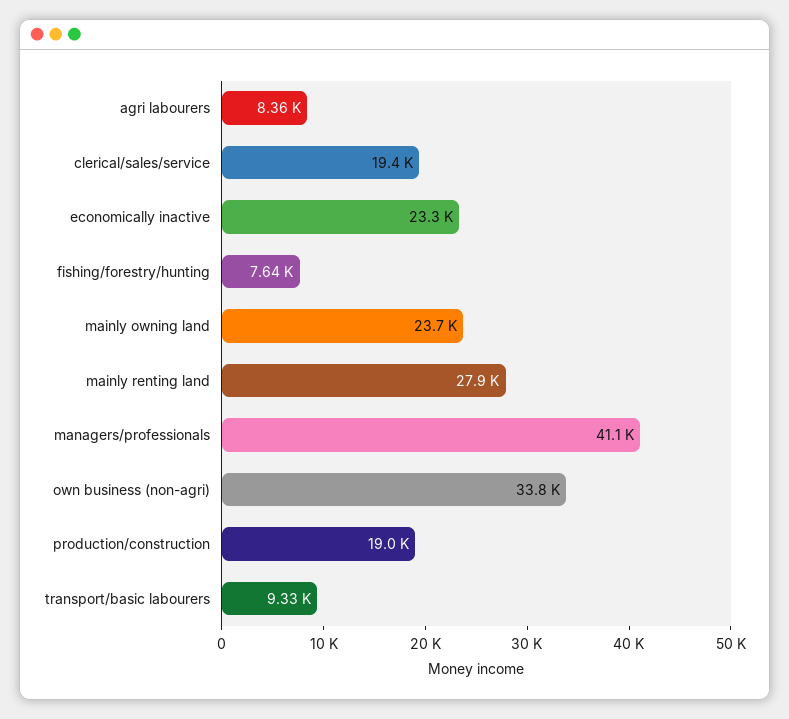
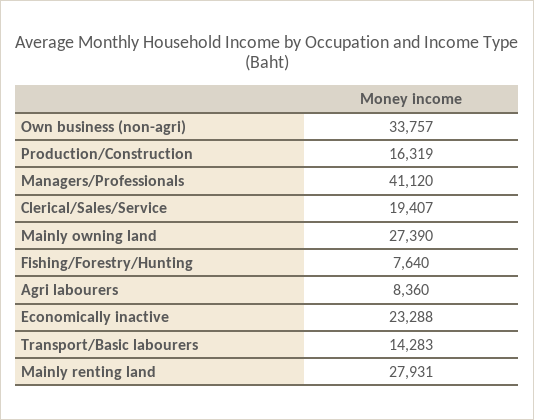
mainly owning land: 23700 -> 27390
production/construction: 19000 -> 16319
transport/basic labourers: 9330 -> 14283

